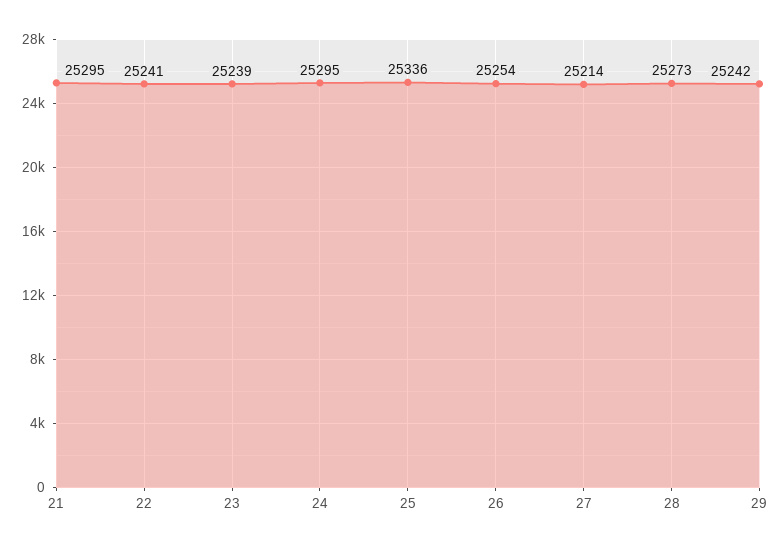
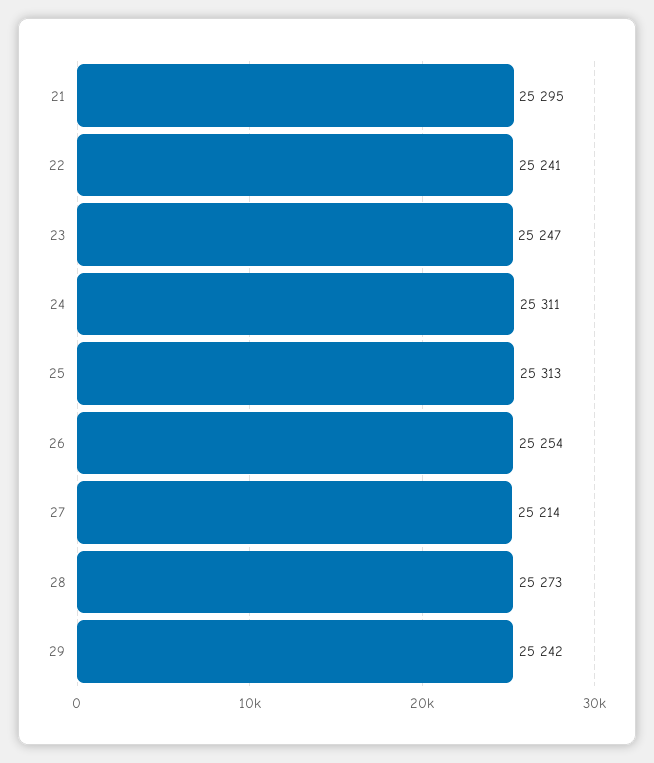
23: 25239 -> 25247
24: 25295 -> 25311
25: 25336 -> 25313

